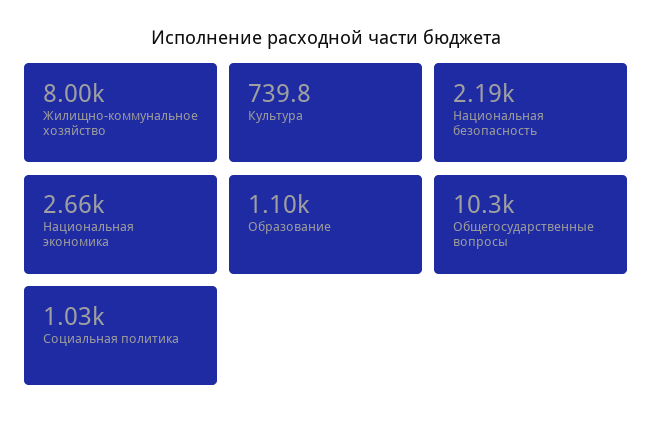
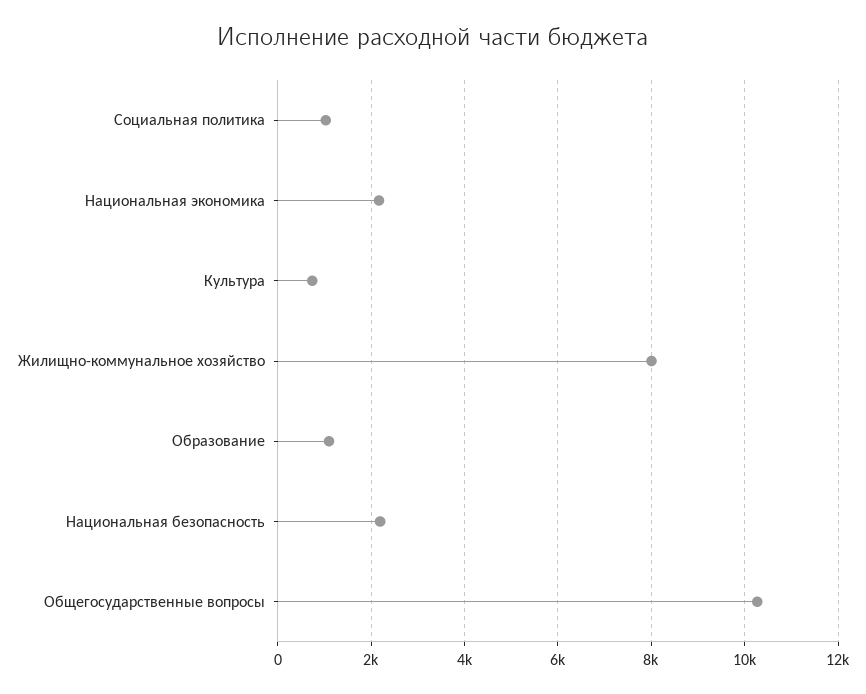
Национальная экономика: 2660 -> 2200

